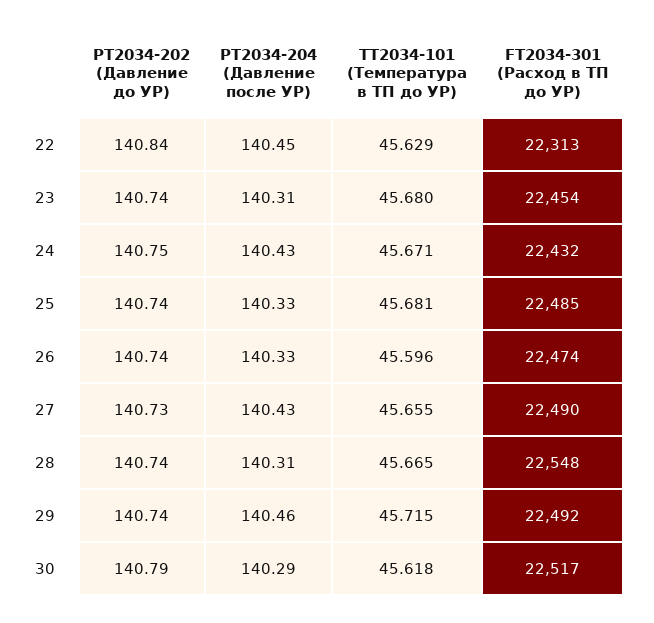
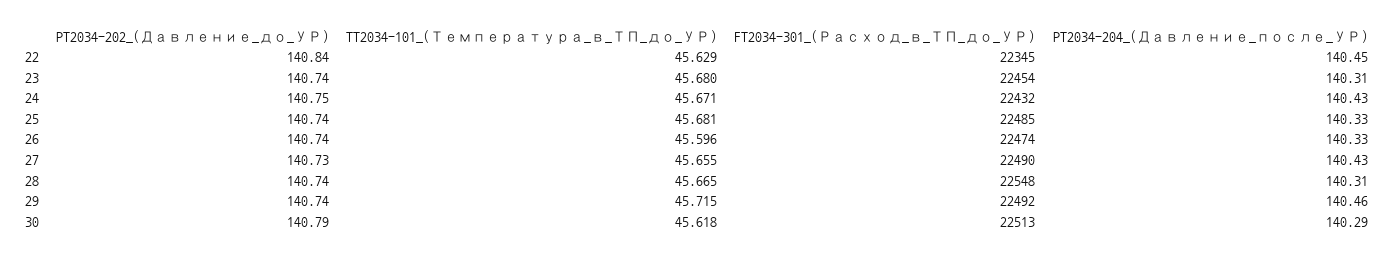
FT2034-301 (Расход в ТП до УР), 22: 22313 -> 22345
FT2034-301 (Расход в ТП до УР), 30: 22517 -> 22513

